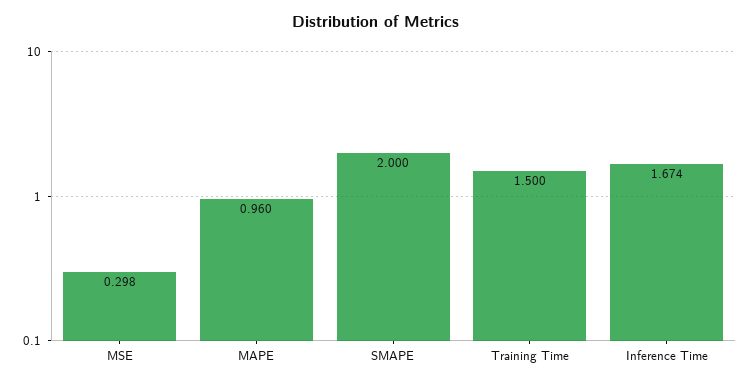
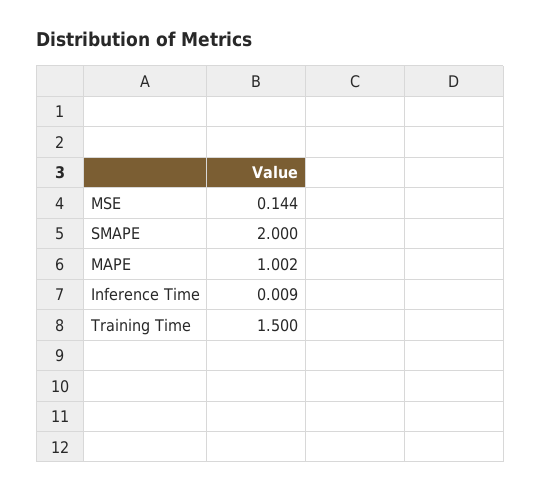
MSE: 0.298 -> 0.144
MAPE: 0.96 -> 1.002
Inference Time: 1.674 -> 0.009

